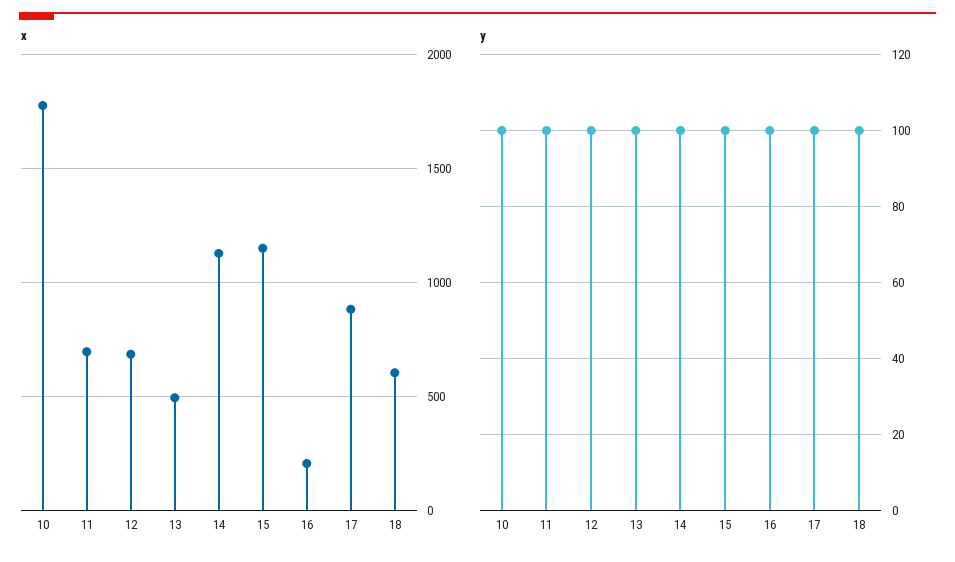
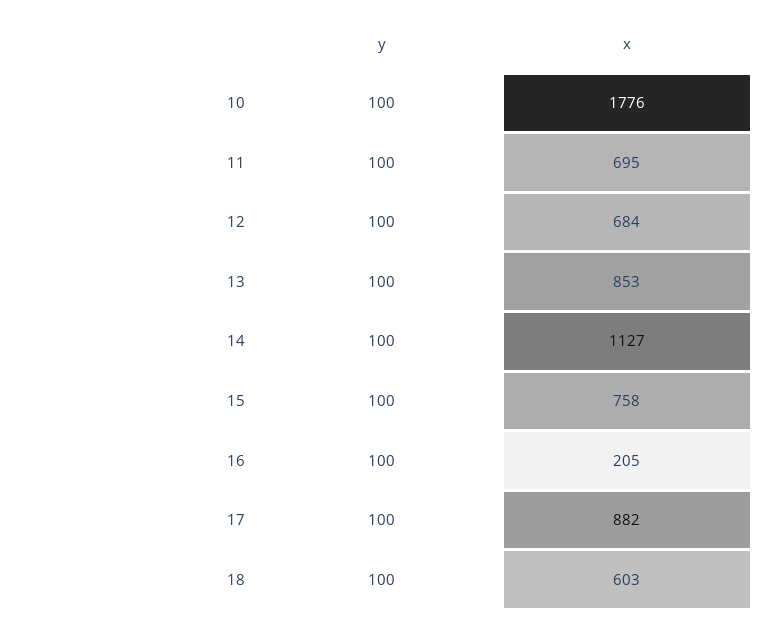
x, 13: 500 -> 853
x, 15: 1150 -> 758

